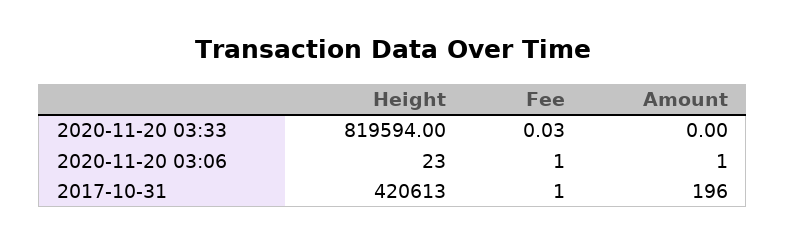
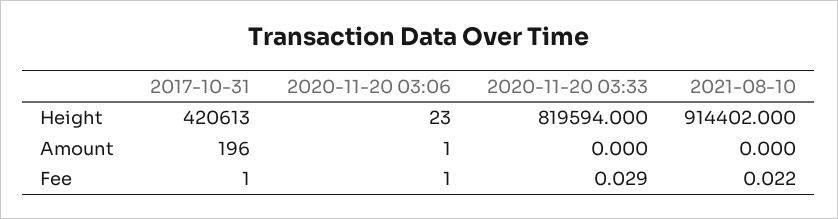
Height, 2021-08-10: none -> 914402
Amount, 2021-08-10: none -> 0
Fee, 2021-08-10: none -> 0.022

